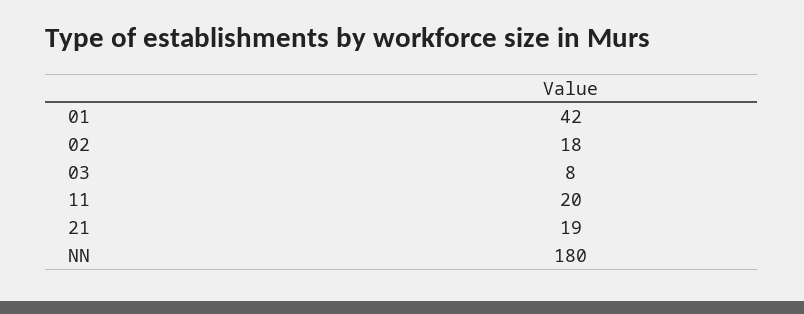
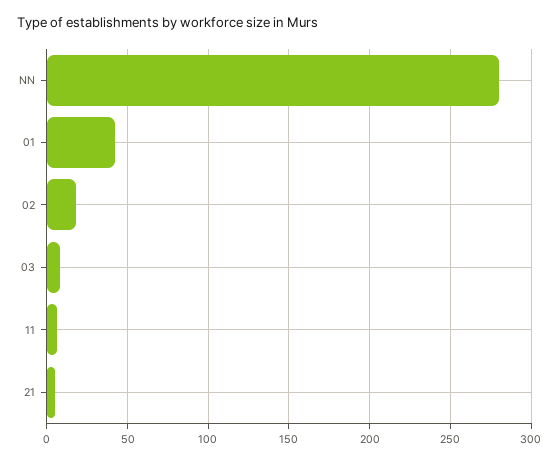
11: 20 -> 5
21: 19 -> 5
NN: 180 -> 280

